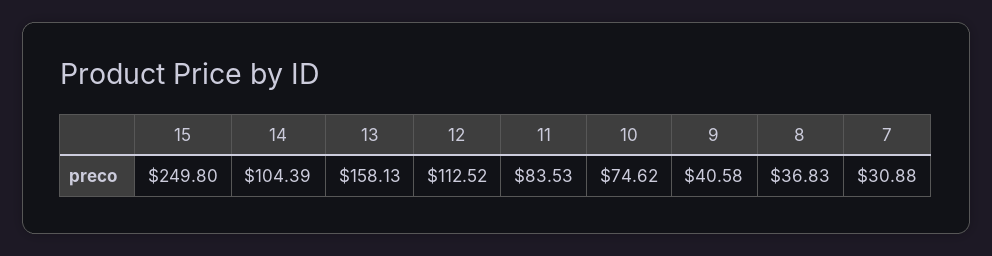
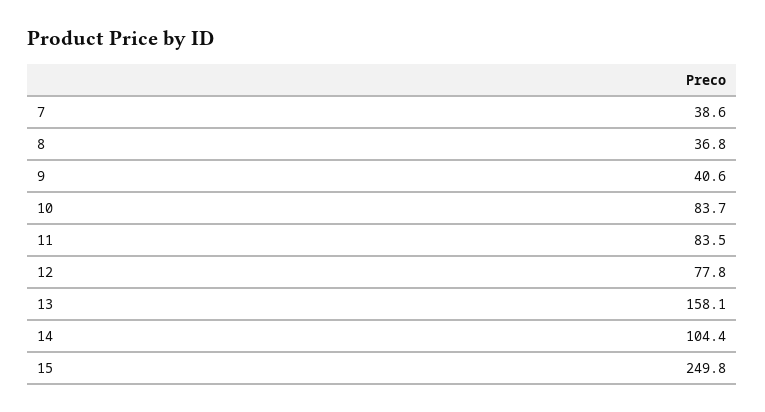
12: 112.52 -> 77.8
10: 74.62 -> 83.7
7: 30.88 -> 38.6

